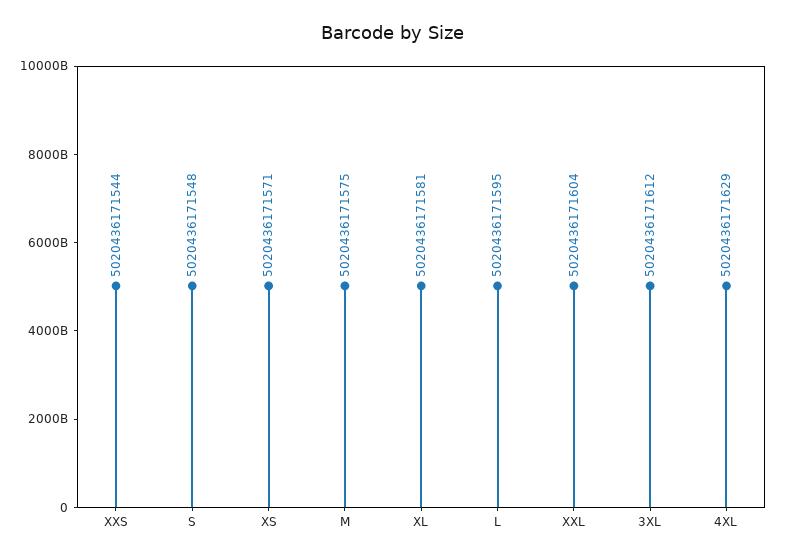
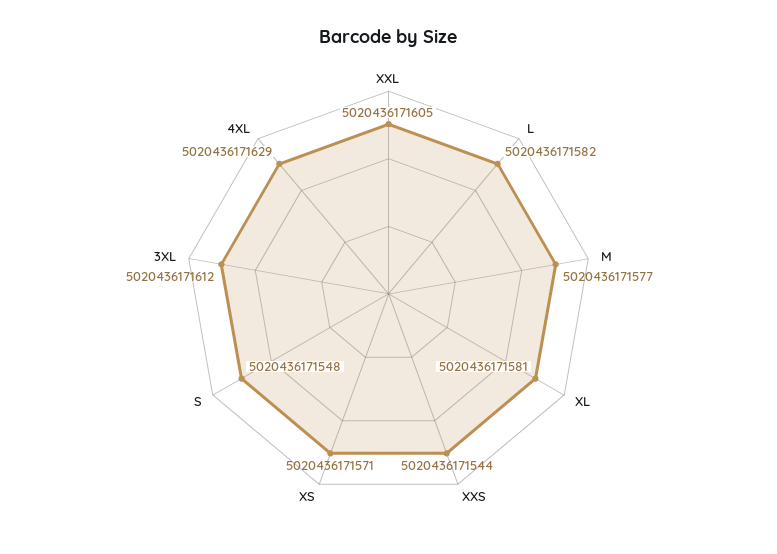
M: 5020436171575 -> 5020436171577
L: 5020436171595 -> 5020436171582
XXL: 5020436171604 -> 5020436171605

